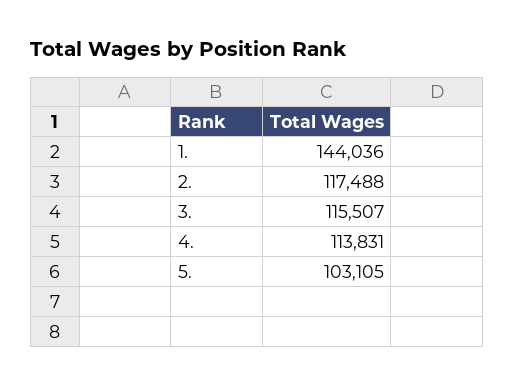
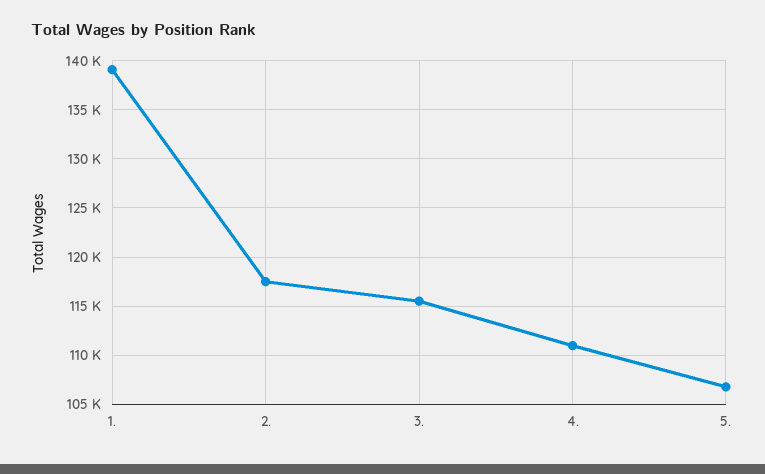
1.: 144036 -> 139000
4.: 113831 -> 111000
5.: 103105 -> 107000

